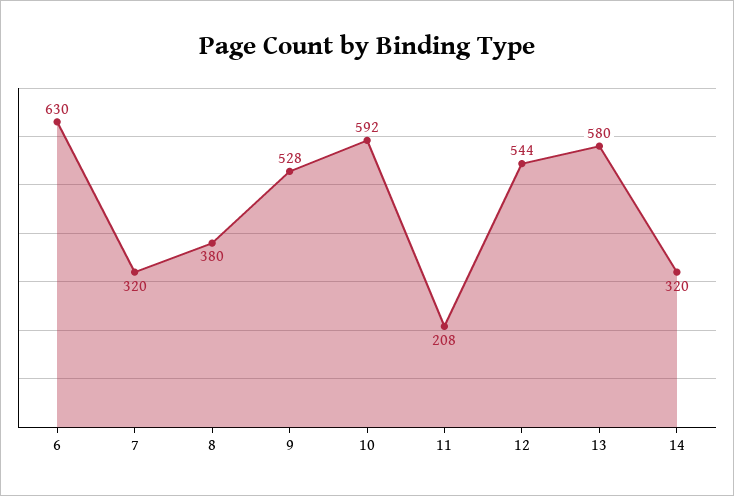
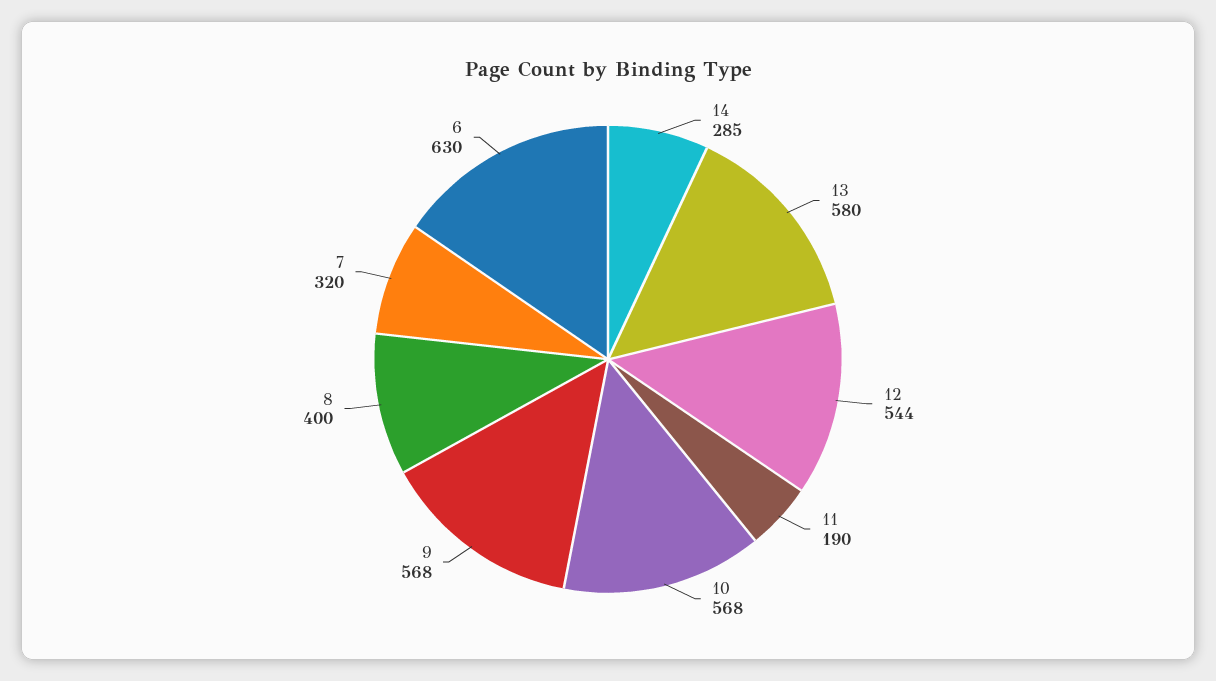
8: 380 -> 400
9: 528 -> 568
10: 592 -> 568
11: 208 -> 190
14: 320 -> 285

